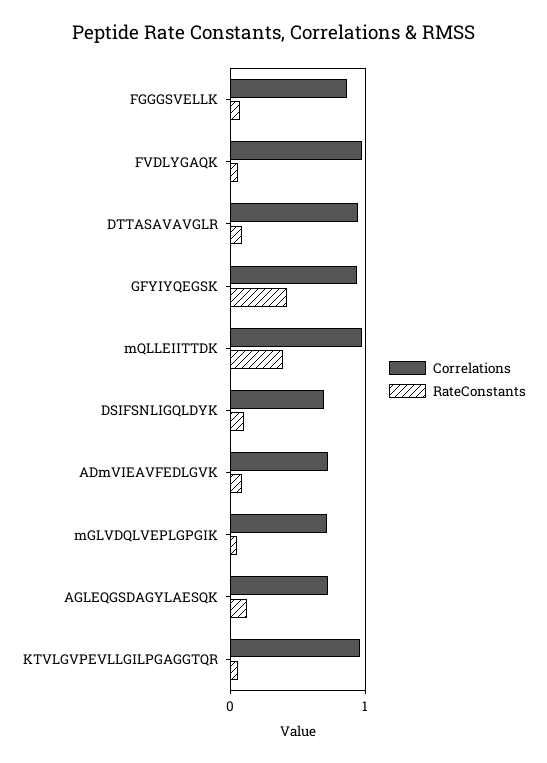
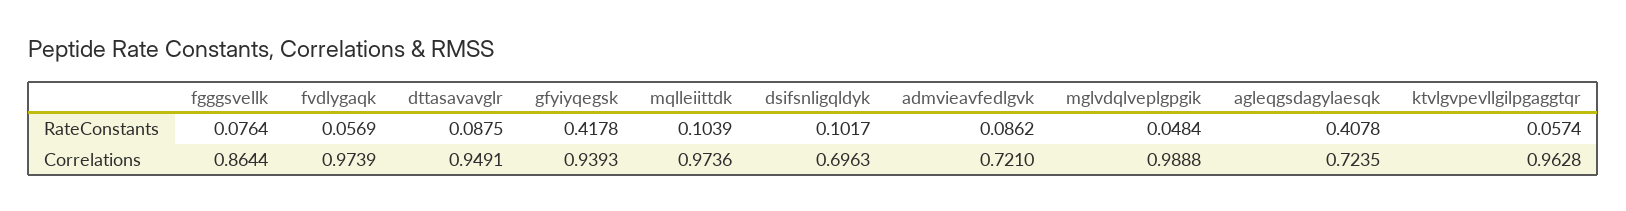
RateConstants, mQLLEIITTDK: 0.4 -> 0.1039
Correlations, mGLVDQLVEPLGPGIK: 0.7 -> 0.9888
RateConstants, AGLEQGSDAGYLAESQK: 0.1 -> 0.4078

